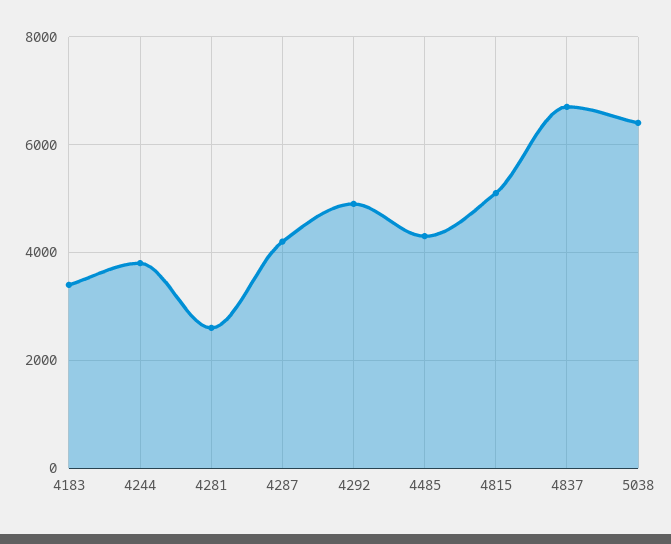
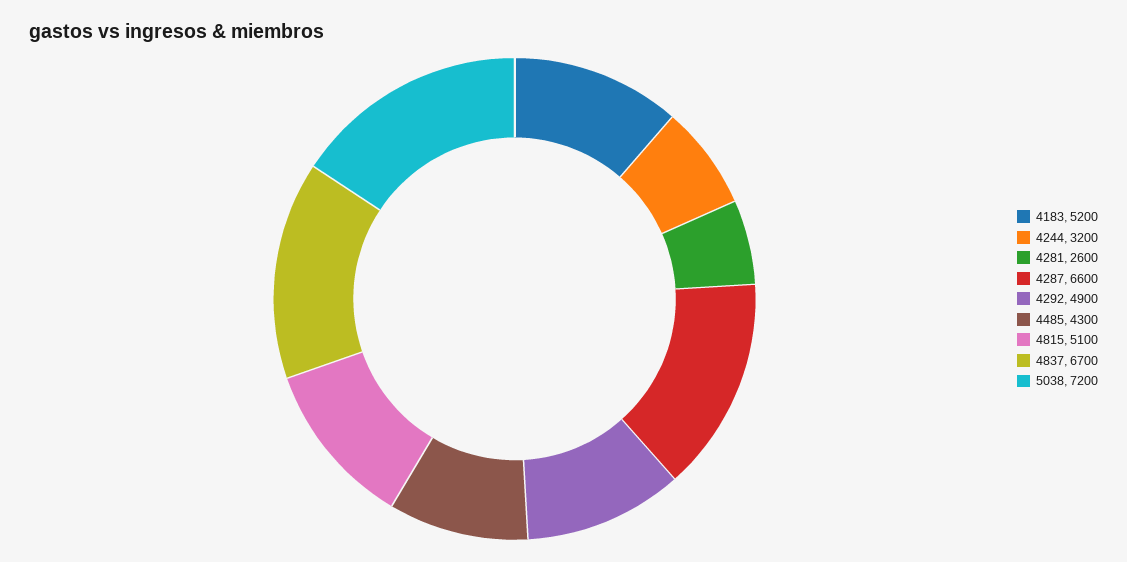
4183: 3400 -> 5200
4244: 3800 -> 3200
4287: 4200 -> 6600
5038: 6400 -> 7200

